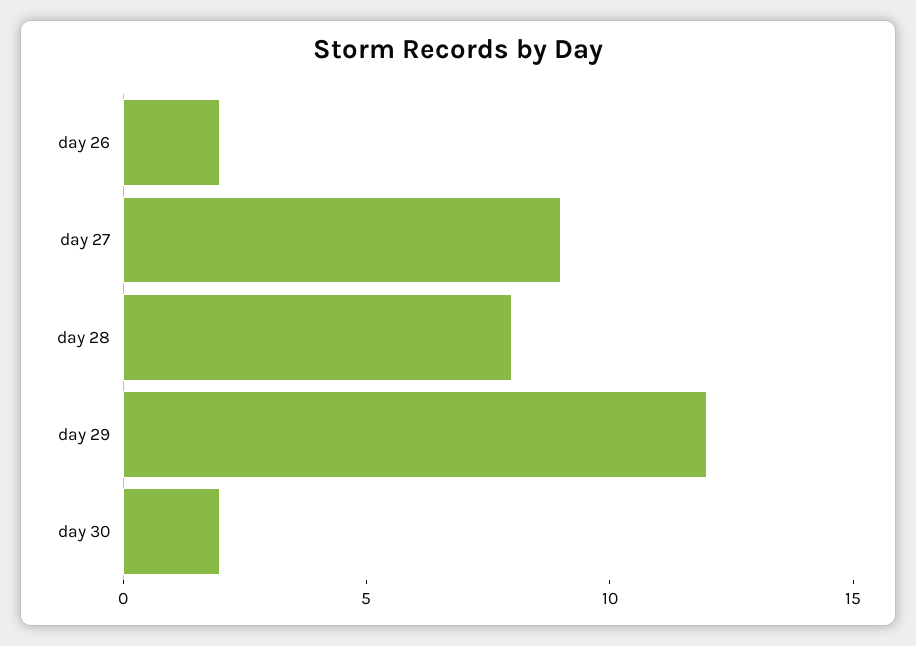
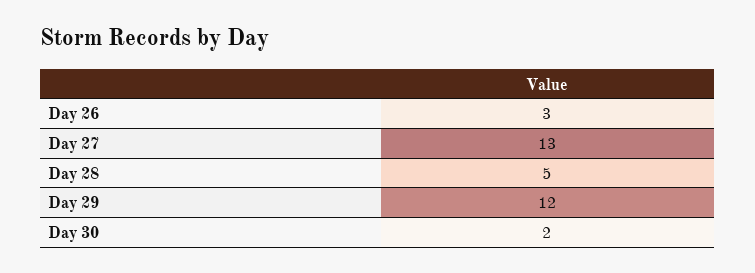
day 26: 2 -> 3
day 27: 9 -> 13
day 28: 8 -> 5

